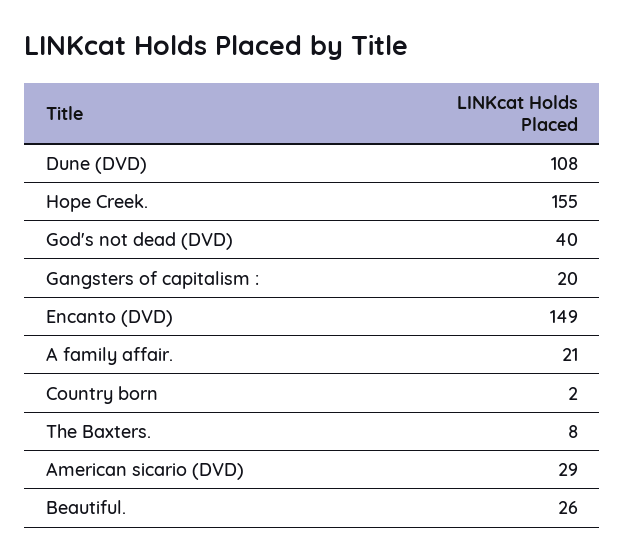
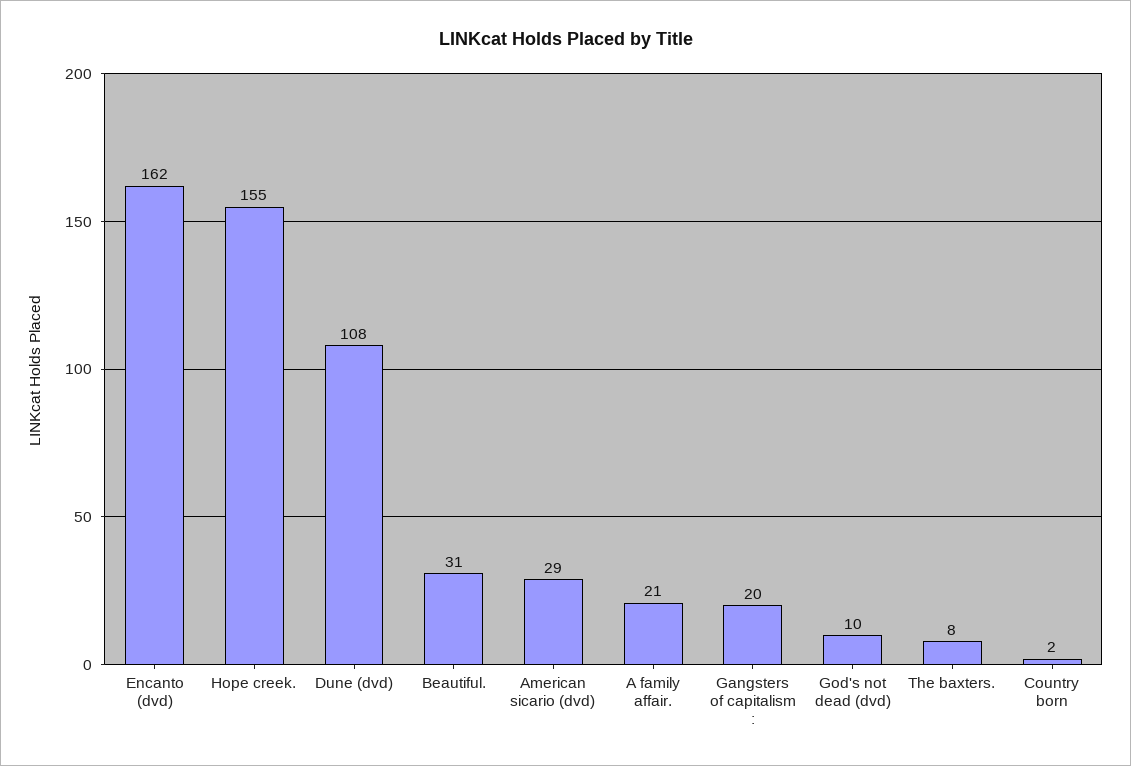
God's not dead (DVD): 40 -> 10
Encanto (DVD): 149 -> 162
Beautiful.: 26 -> 31

